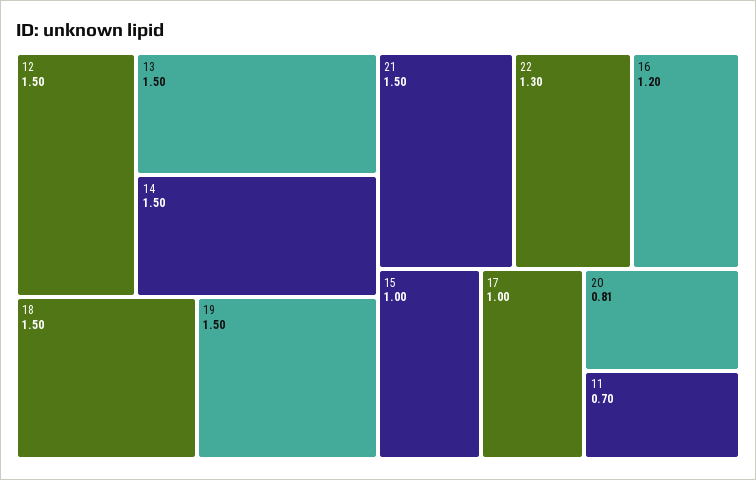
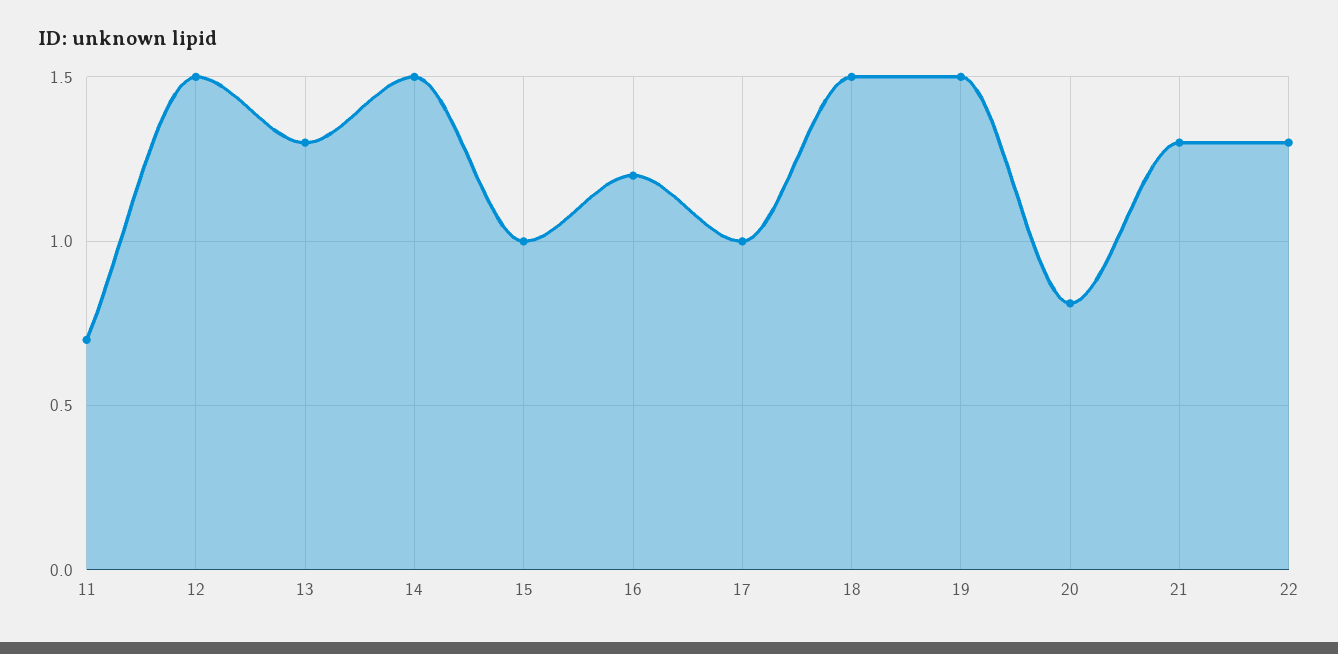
13: 1.5 -> 1.3
21: 1.5 -> 1.3

